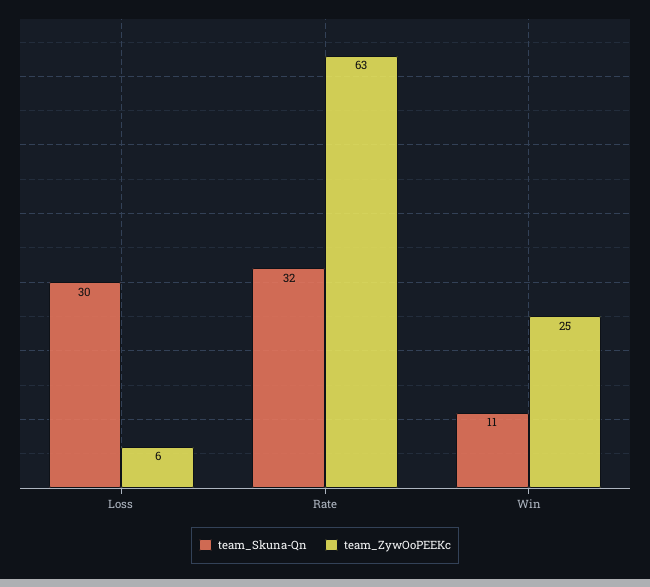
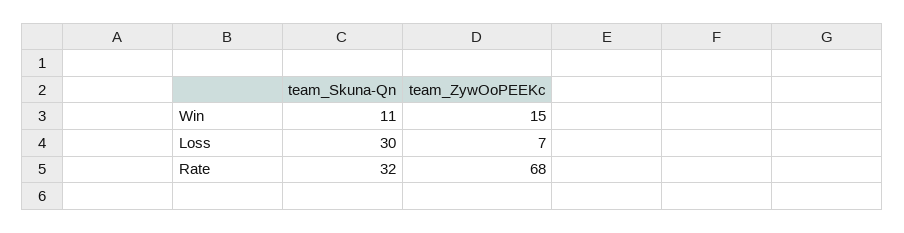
team_ZywOoPEEKc, Loss: 6 -> 7
team_ZywOoPEEKc, Rate: 63 -> 68
team_ZywOoPEEKc, Win: 25 -> 15

